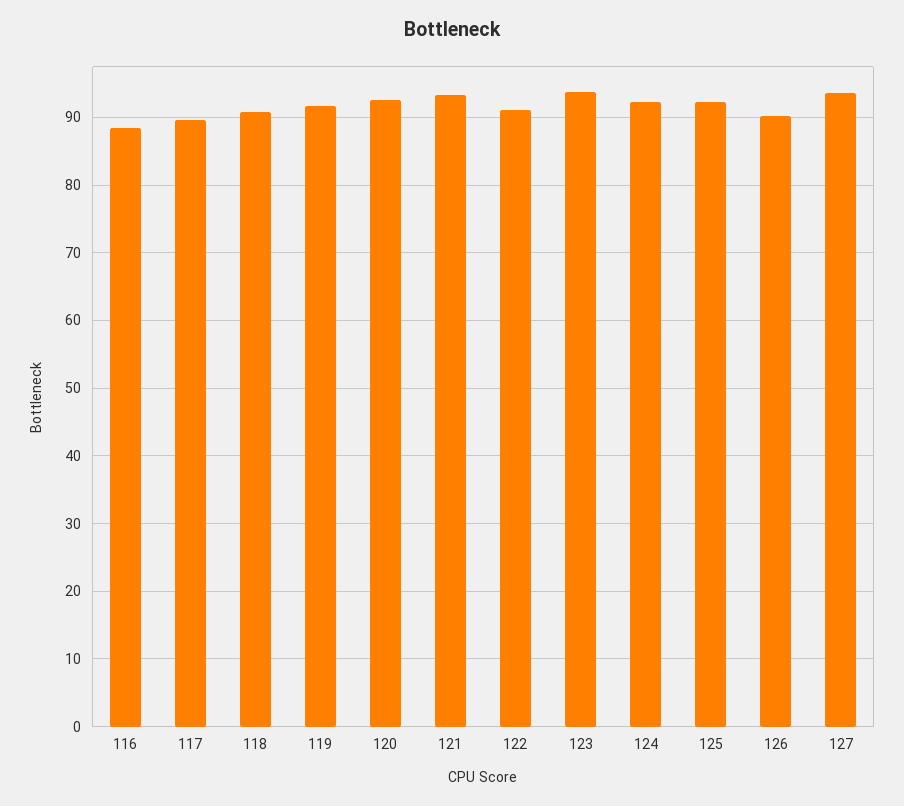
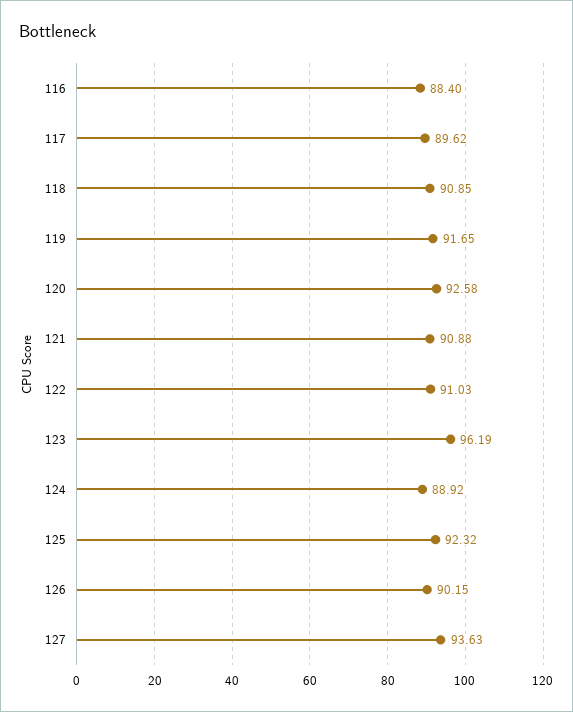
121: 93 -> 90.88
123: 94 -> 96.19
124: 92 -> 88.92

